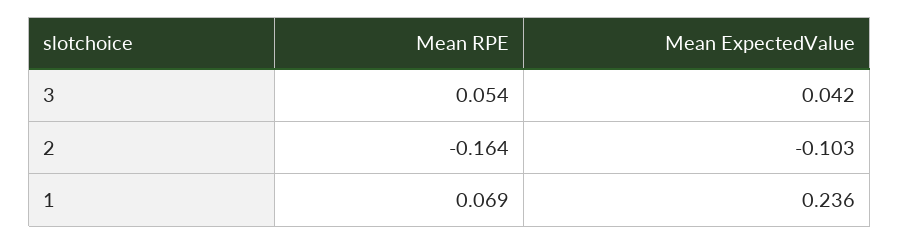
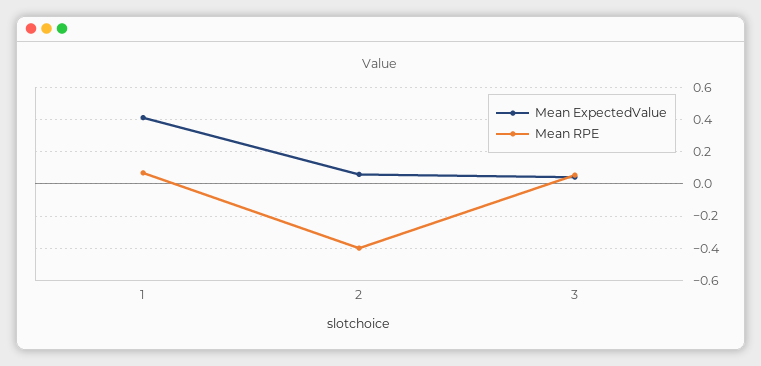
Mean RPE, 2: -0.164 -> -0.4
Mean ExpectedValue, 2: -0.103 -> 0.05
Mean ExpectedValue, 1: 0.236 -> 0.4

